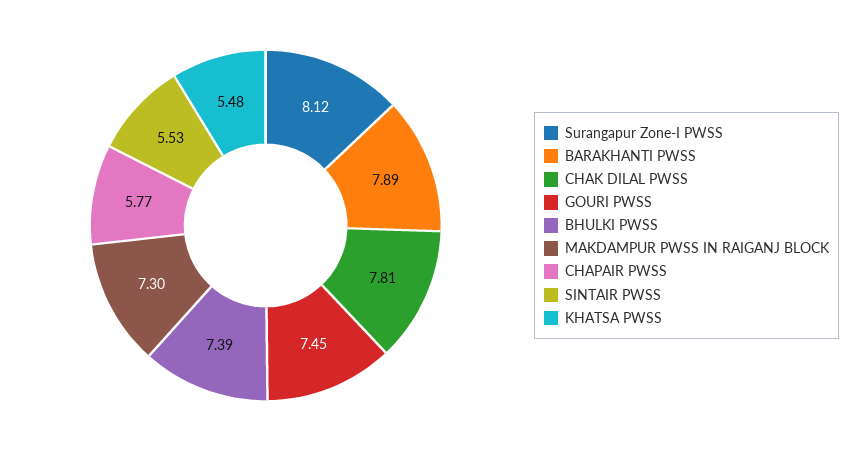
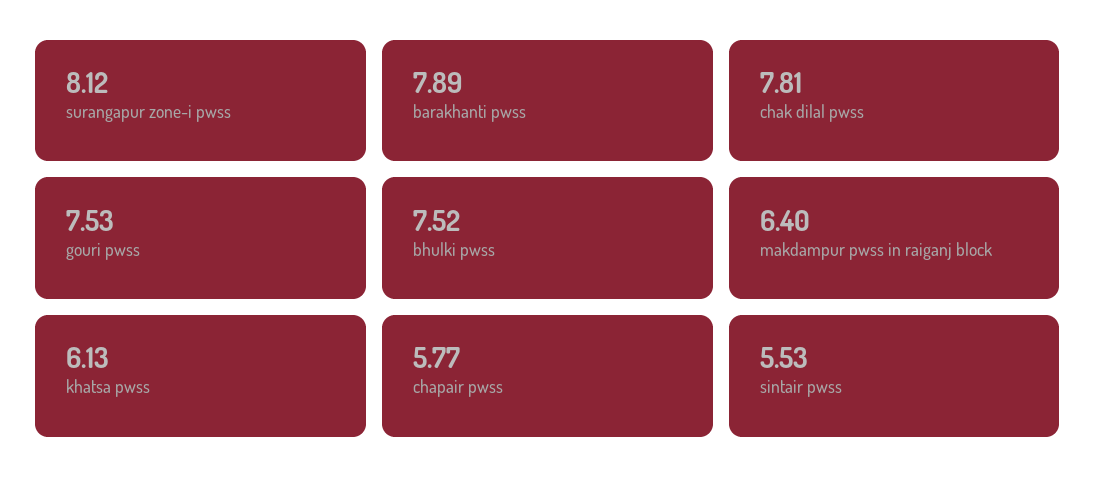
GOURI PWSS: 7.45 -> 7.53
BHULKI PWSS: 7.39 -> 7.52
MAKDAMPUR PWSS IN RAIGANJ BLOCK: 7.3 -> 6.4
KHATSA PWSS: 5.48 -> 6.13

